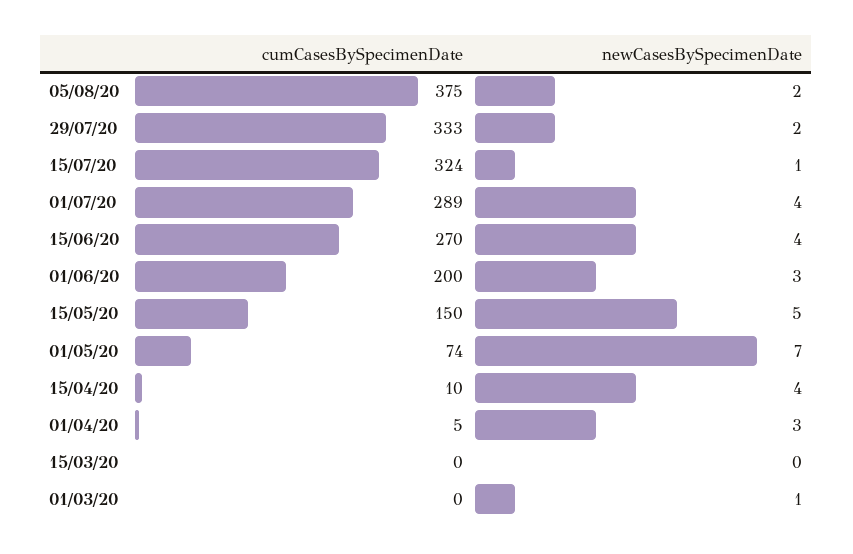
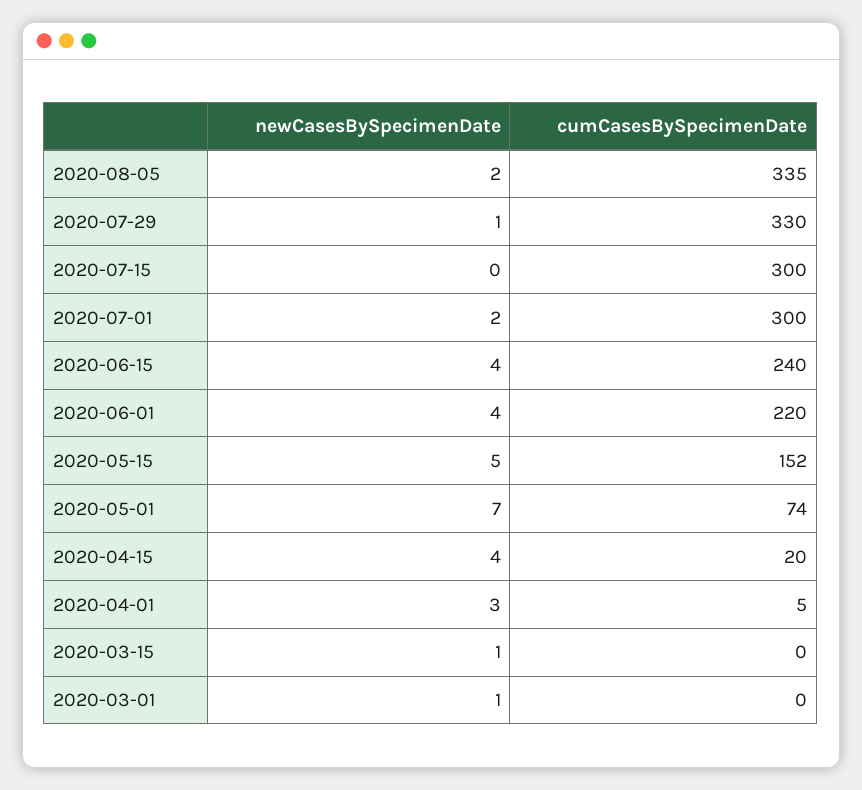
cumCasesBySpecimenDate, 05/08/20: 375 -> 335
cumCasesBySpecimenDate, 29/07/20: 333 -> 330
newCasesBySpecimenDate, 29/07/20: 2 -> 1
cumCasesBySpecimenDate, 15/07/20: 324 -> 300
newCasesBySpecimenDate, 15/07/20: 1 -> 0
cumCasesBySpecimenDate, 01/07/20: 289 -> 300
newCasesBySpecimenDate, 01/07/20: 4 -> 2
cumCasesBySpecimenDate, 15/06/20: 270 -> 240
cumCasesBySpecimenDate, 01/06/20: 200 -> 220
newCasesBySpecimenDate, 01/06/20: 3 -> 4
cumCasesBySpecimenDate, 15/05/20: 150 -> 152
cumCasesBySpecimenDate, 15/04/20: 10 -> 20
newCasesBySpecimenDate, 15/03/20: 0 -> 1

